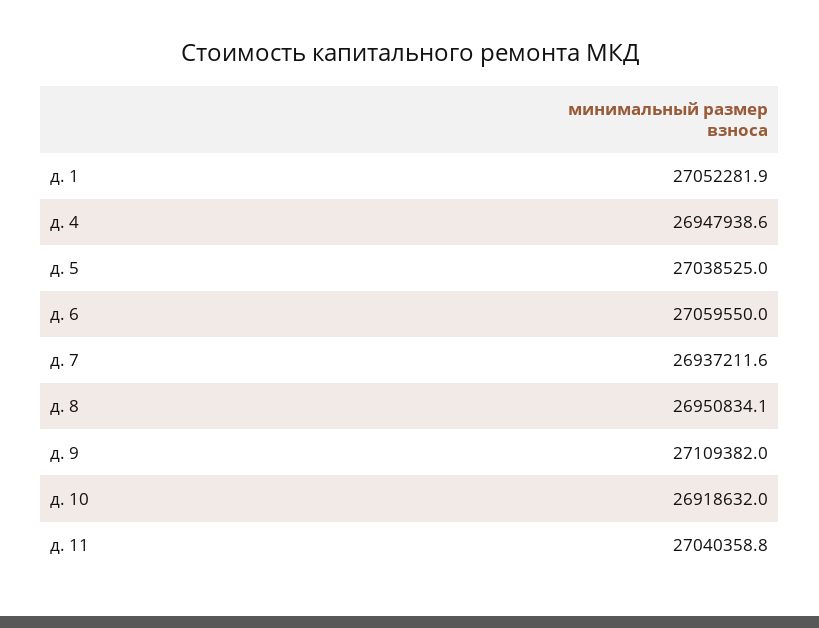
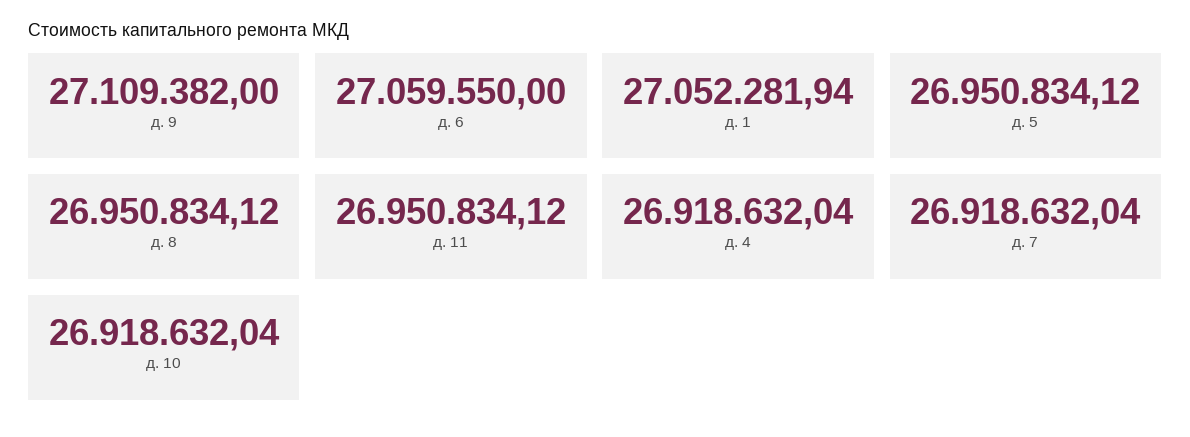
д. 4: 26947938.6 -> 26918632.04
д. 5: 27038525 -> 26950834.12
д. 7: 26937211.6 -> 26918632.04
д. 11: 27040358.8 -> 26950834.12

